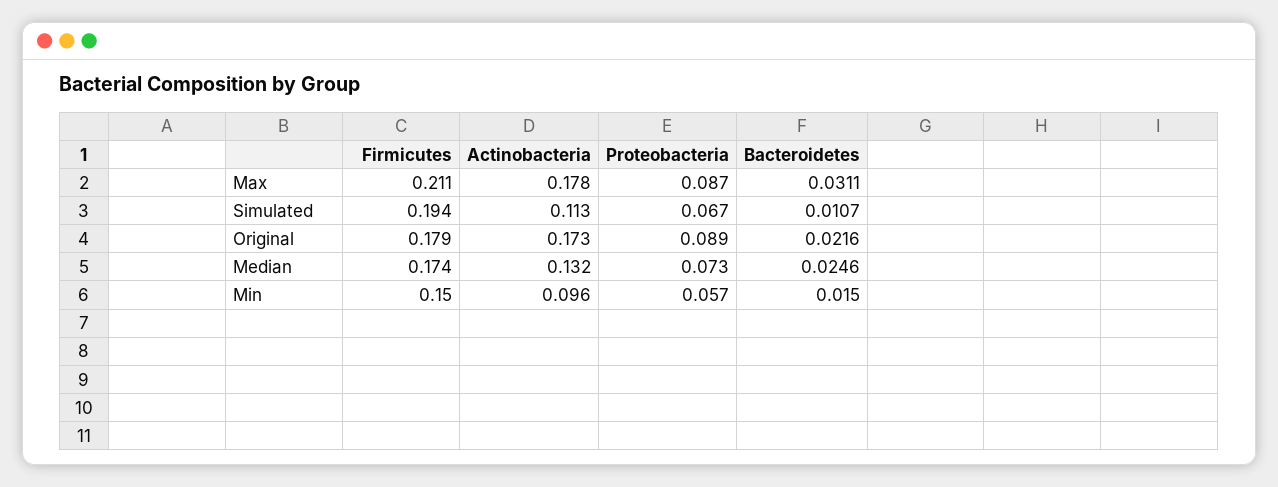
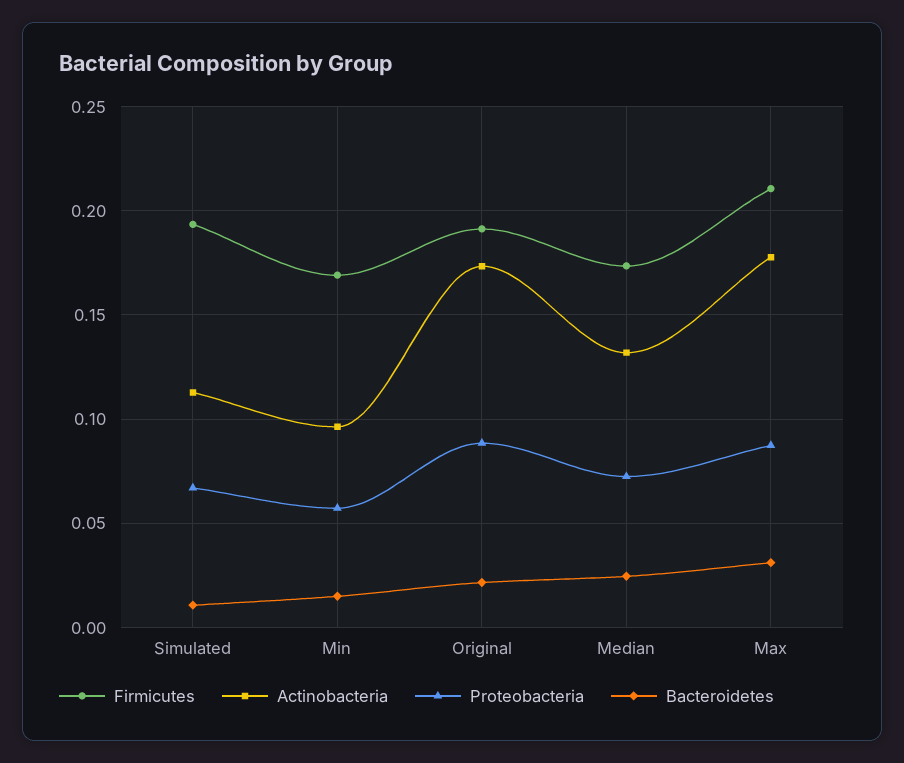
Firmicutes, Original: 0.179 -> 0.19
Firmicutes, Min: 0.15 -> 0.17

